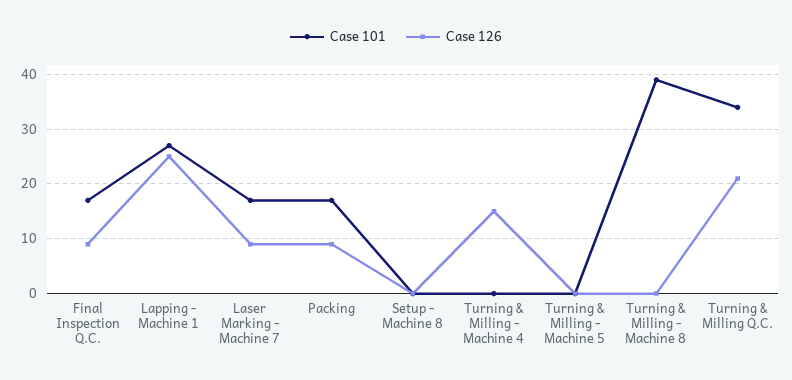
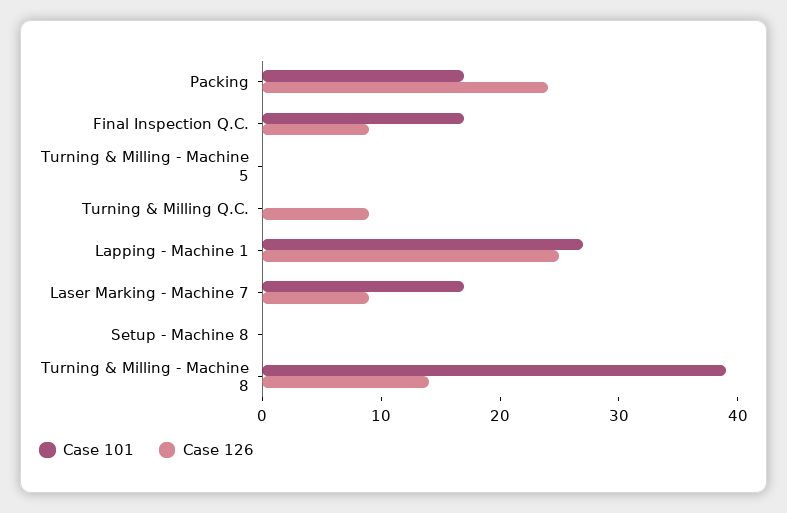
Case 126, Packing: 10 -> 24
Case 101, Turning & Milling - Machine 4: 0 -> none
Case 126, Turning & Milling - Machine 4: 15 -> none
Case 126, Turning & Milling - Machine 8: 0 -> 14
Case 101, Turning & Milling Q.C.: 35 -> 0
Case 126, Turning & Milling Q.C.: 20 -> 9

